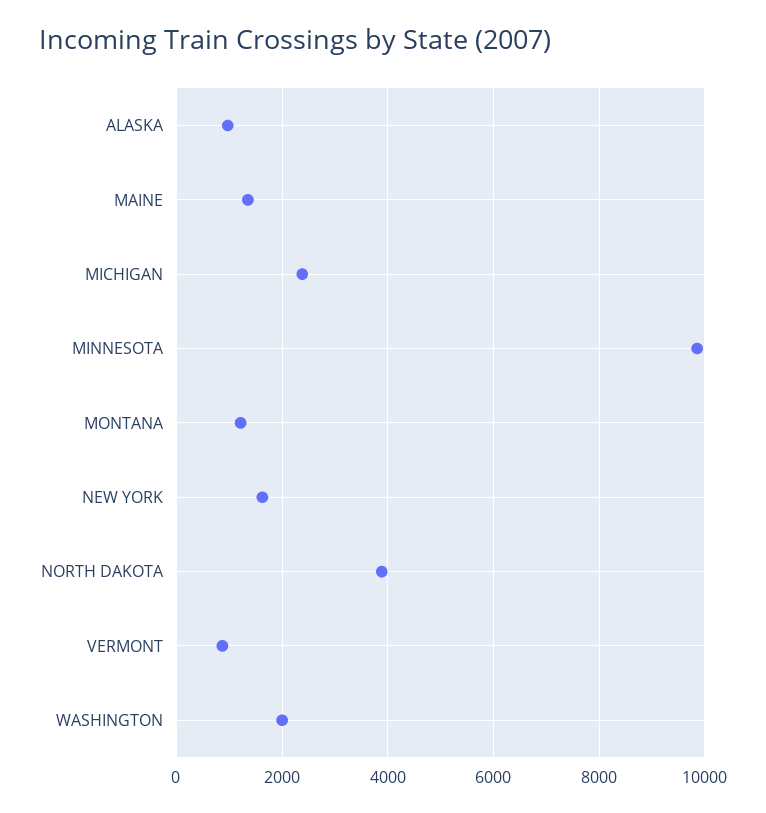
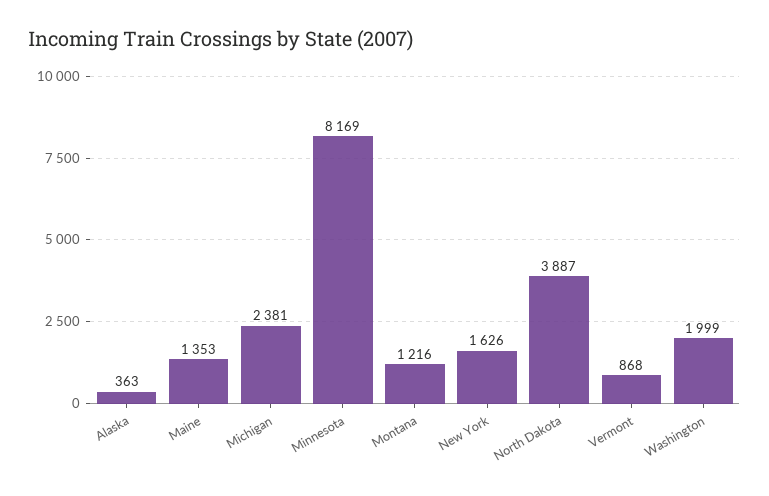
ALASKA: 1000 -> 363
MINNESOTA: 9800 -> 8169

